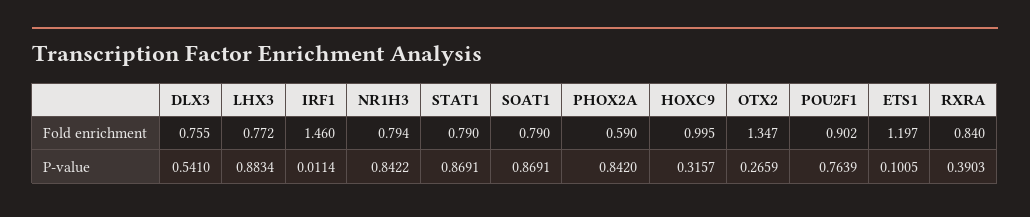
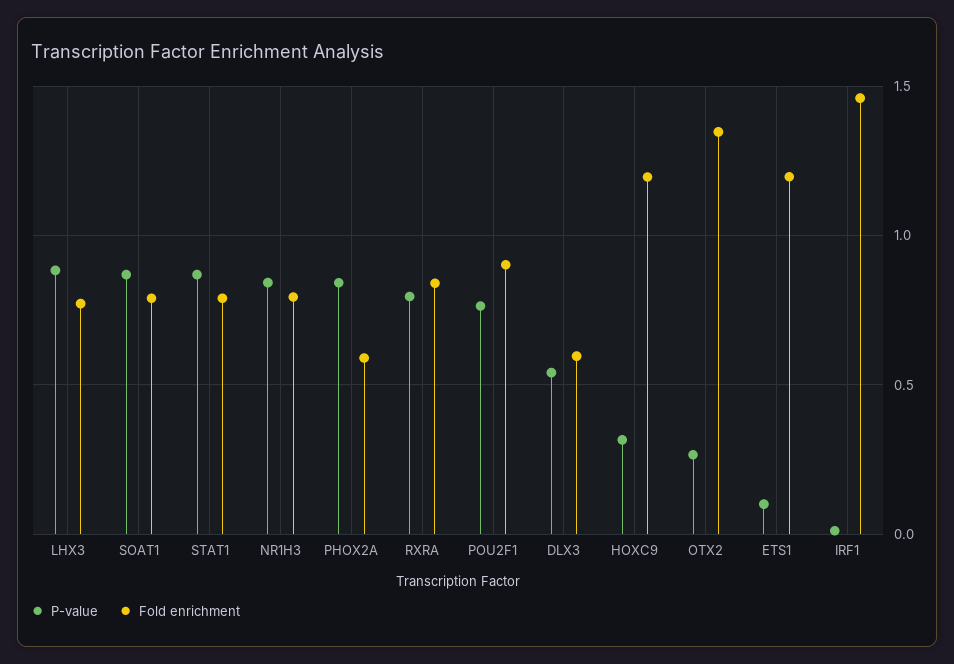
Fold enrichment, DLX3: 0.755 -> 0.6
Fold enrichment, HOXC9: 0.995 -> 1.2
P-value, RXRA: 0.3903 -> 0.8

